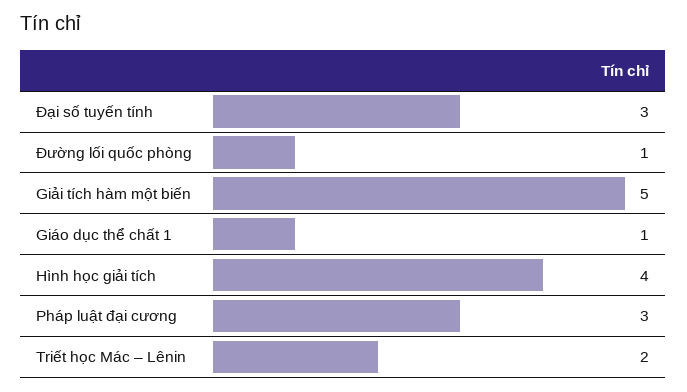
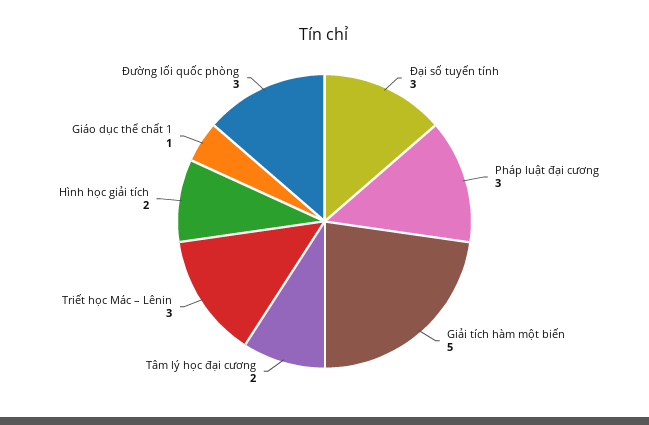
Đường lối quốc phòng: 1 -> 3
Hình học giải tích: 4 -> 2
Triết học Mác – Lênin: 2 -> 3
Tâm lý học đại cương: none -> 2

